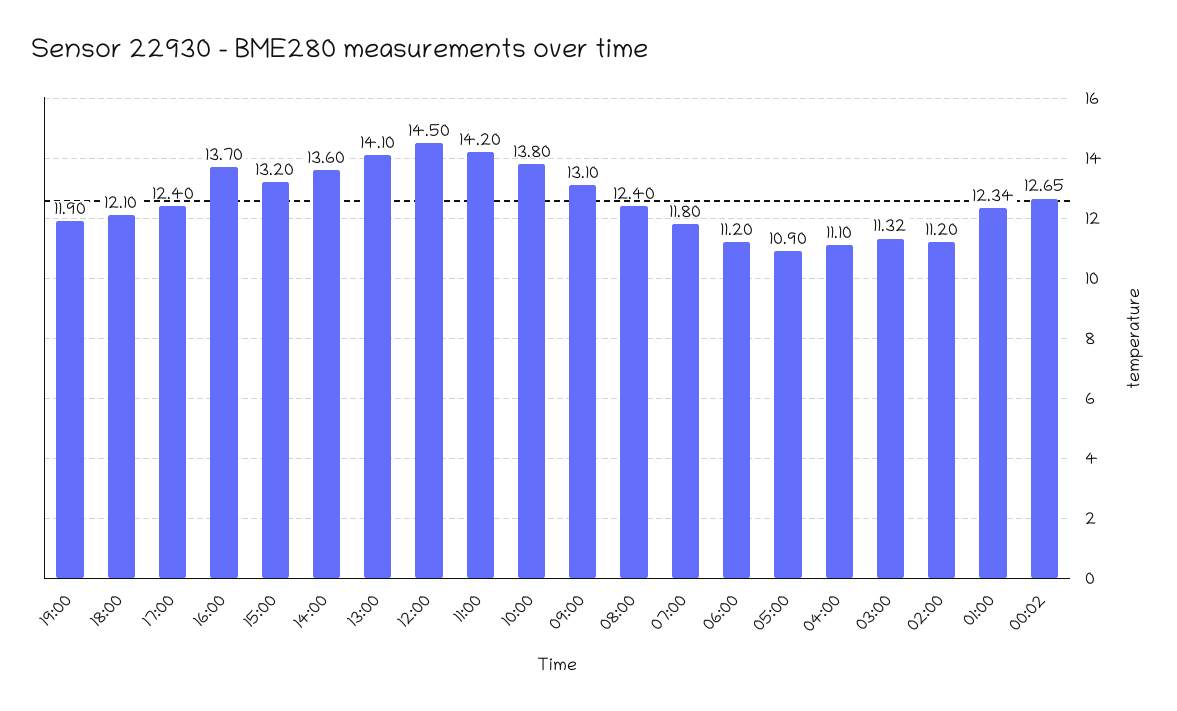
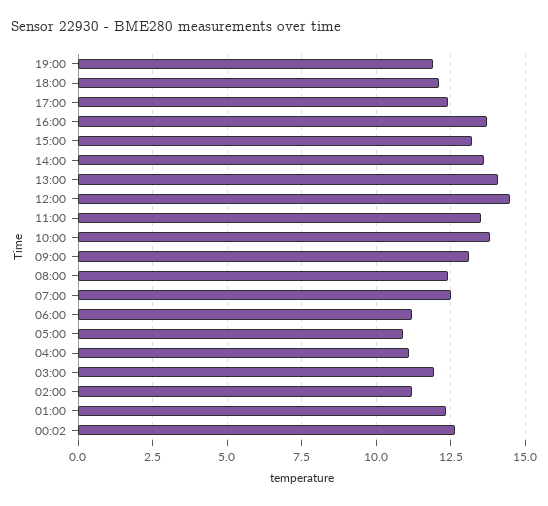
11:00: 14.2 -> 13.5
07:00: 11.8 -> 12.5
03:00: 11.32 -> 12

